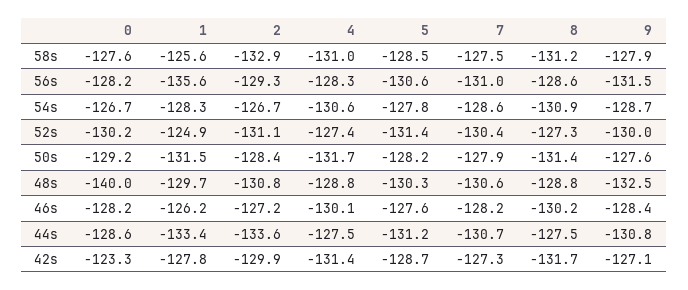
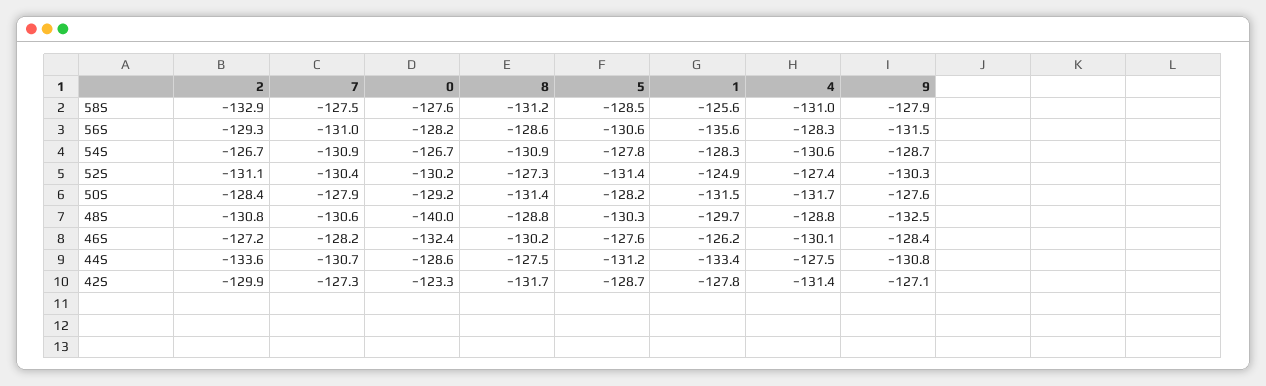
7, 54s: -128.6 -> -130.9
9, 52s: -130 -> -130.3
0, 46s: -128.2 -> -132.4

